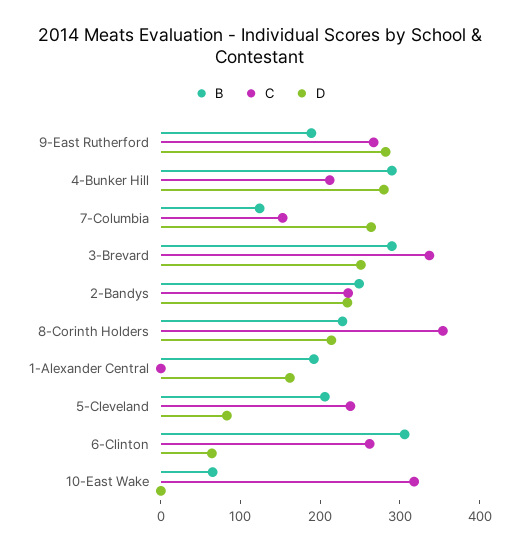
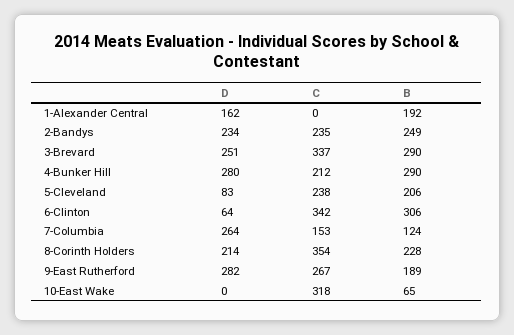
C, 6-Clinton: 260 -> 342

